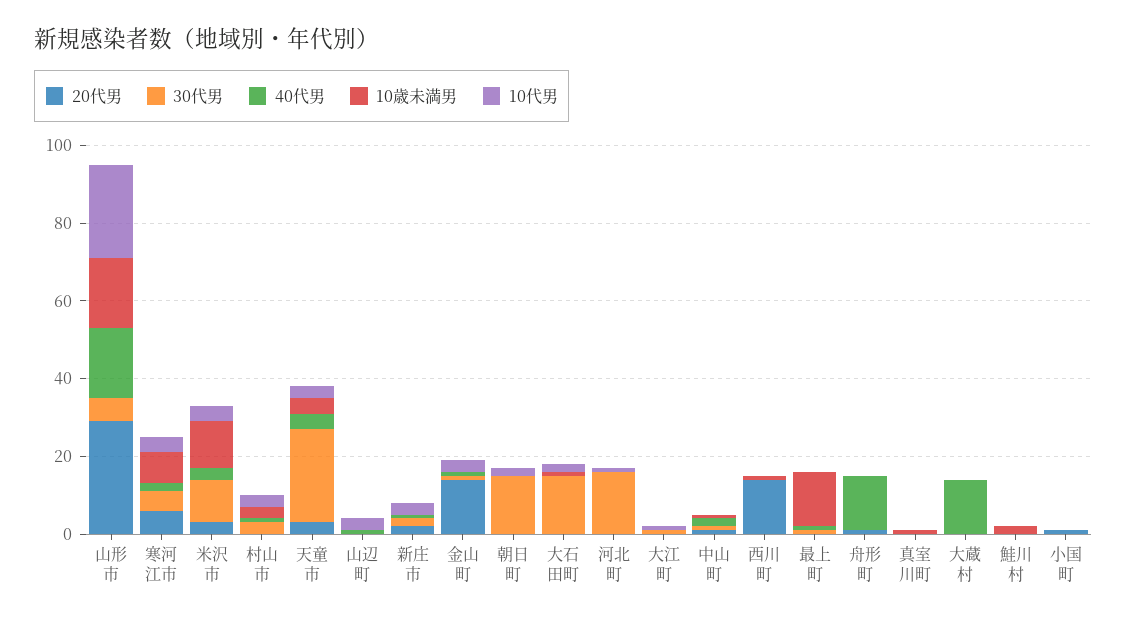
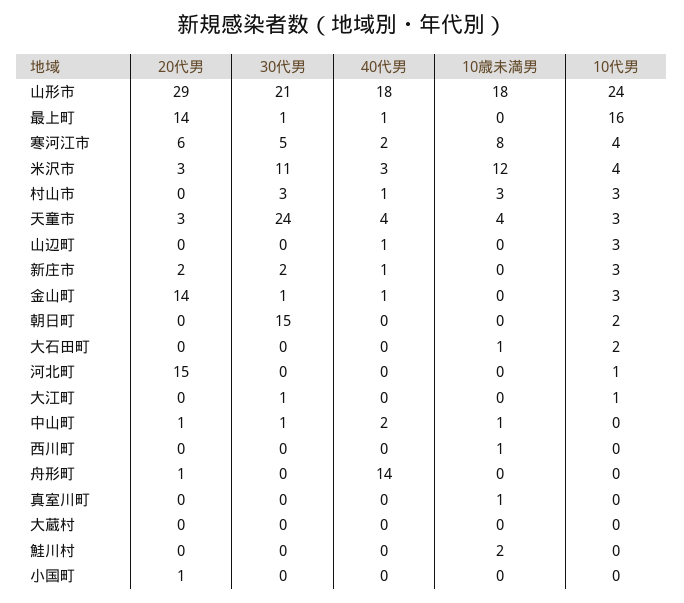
30代男, 山形市: 5 -> 21
30代男, 大石田町: 15 -> 0
20代男, 河北町: 0 -> 15
30代男, 河北町: 15 -> 0
20代男, 西川町: 15 -> 0
20代男, 最上町: 0 -> 14
10歳未満男, 最上町: 15 -> 0
10代男, 最上町: 0 -> 16
40代男, 大蔵村: 15 -> 0

